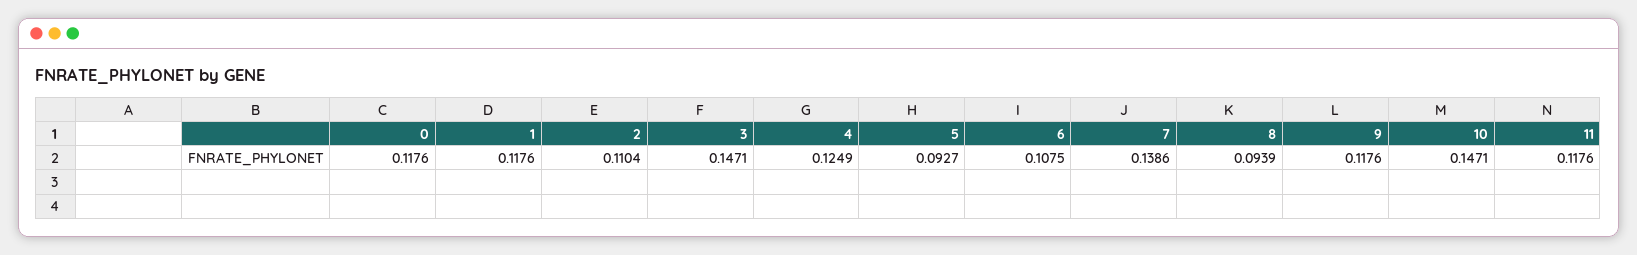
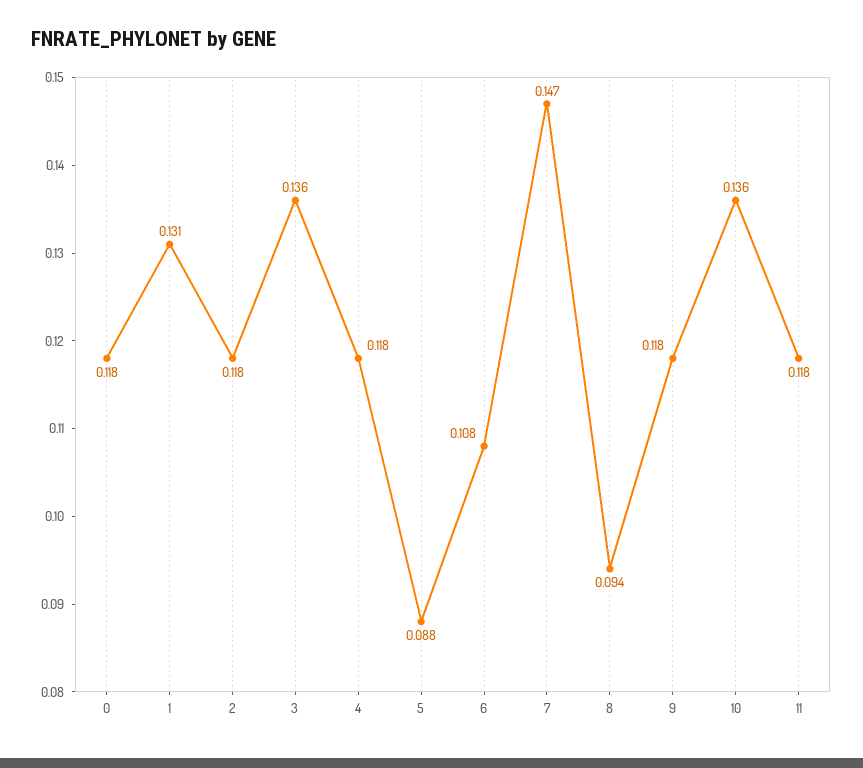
1: 0.1176 -> 0.131
2: 0.1104 -> 0.118
3: 0.1471 -> 0.136
4: 0.1249 -> 0.118
5: 0.0927 -> 0.088
7: 0.1386 -> 0.147
10: 0.1471 -> 0.136

